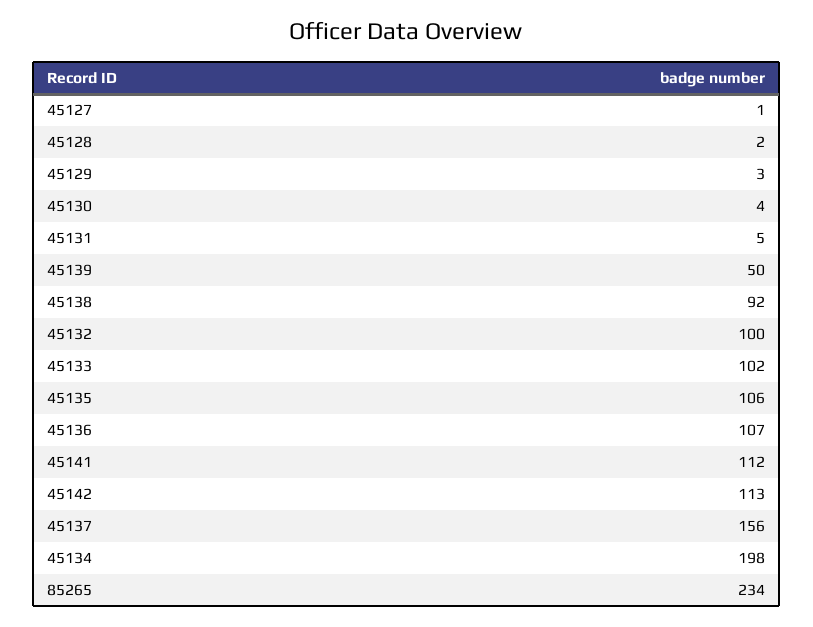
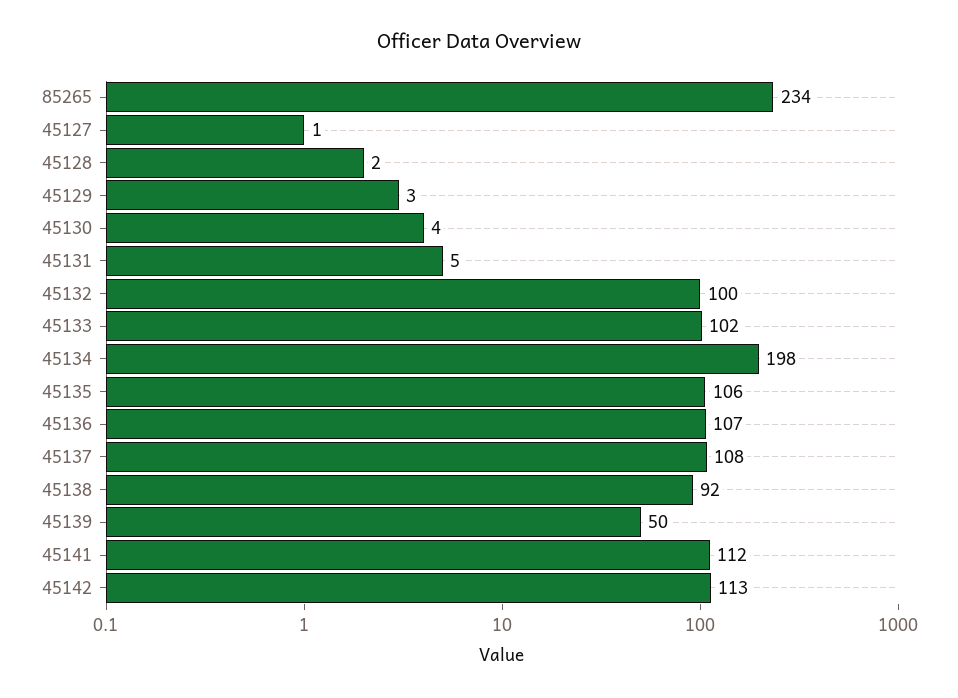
45137: 156 -> 108

